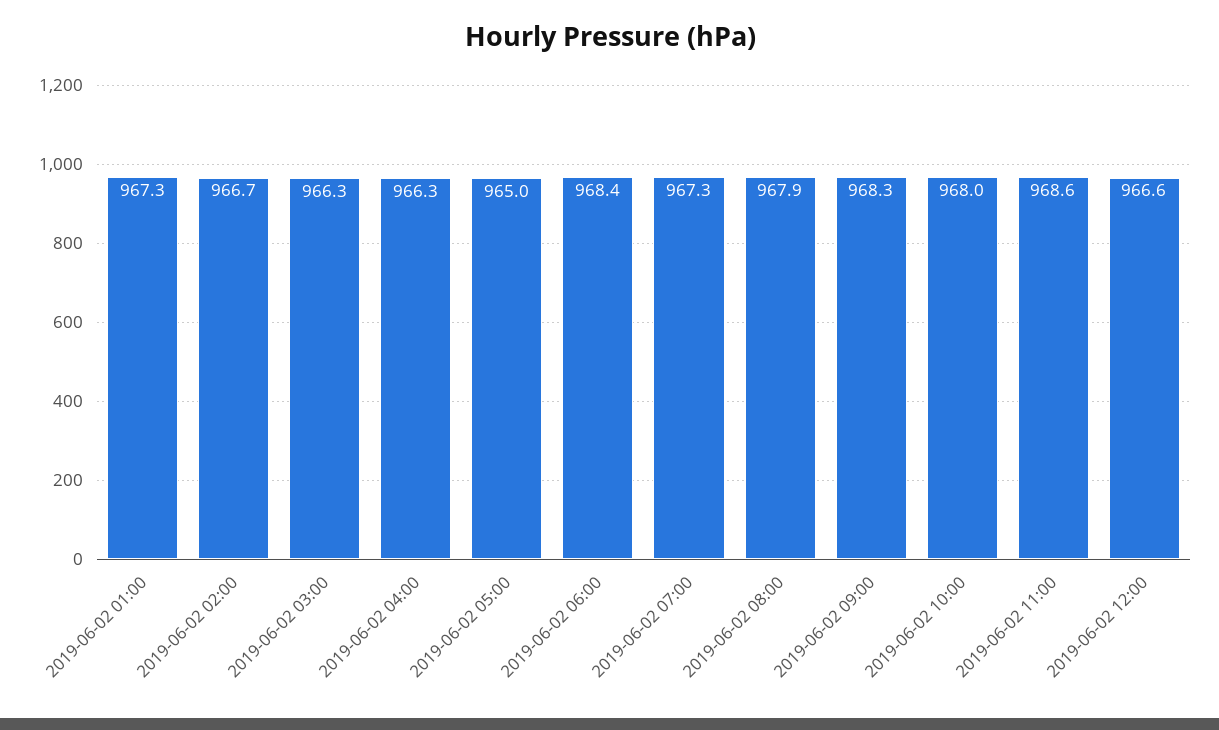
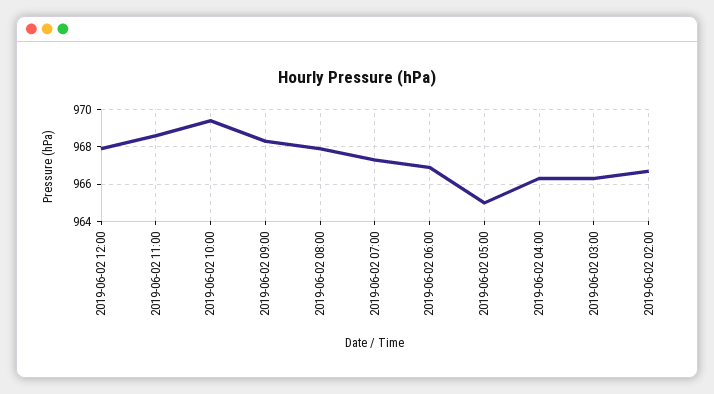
2019-06-02 01:00: 967.3 -> none
2019-06-02 06:00: 968.4 -> 967
2019-06-02 10:00: 968 -> 969.5
2019-06-02 12:00: 966.6 -> 968

